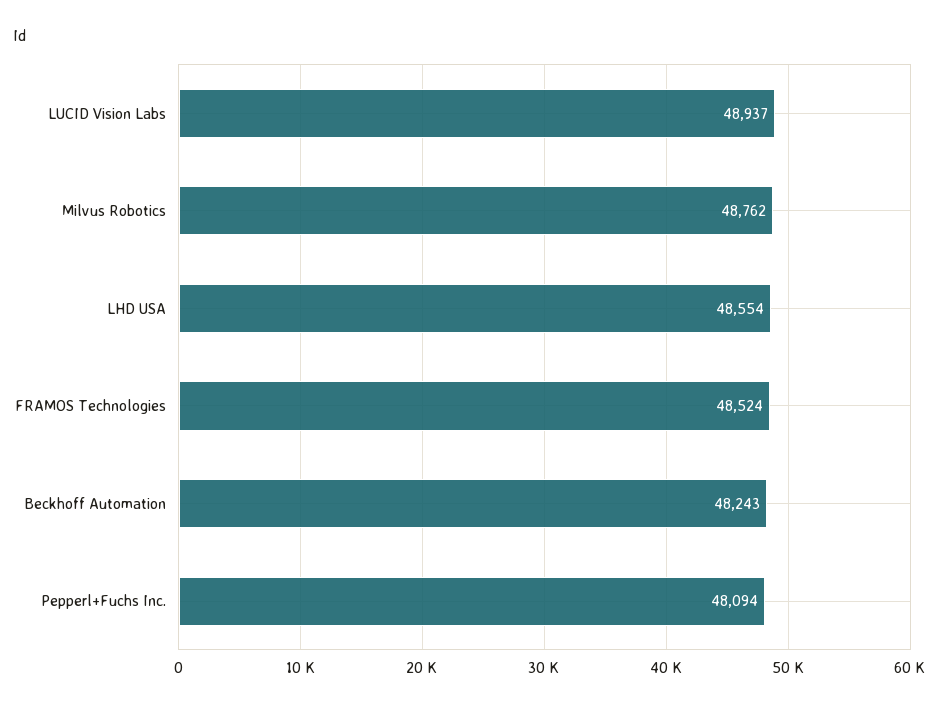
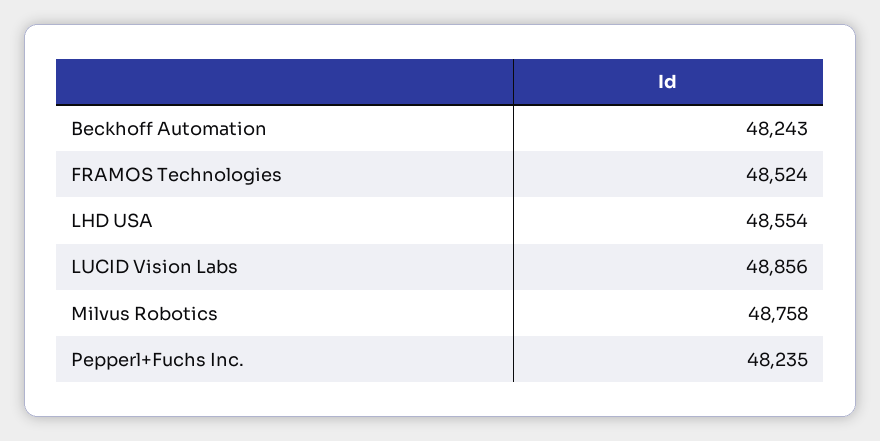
LUCID Vision Labs: 48937 -> 48856
Milvus Robotics: 48762 -> 48758
Pepperl+Fuchs Inc.: 48094 -> 48235

